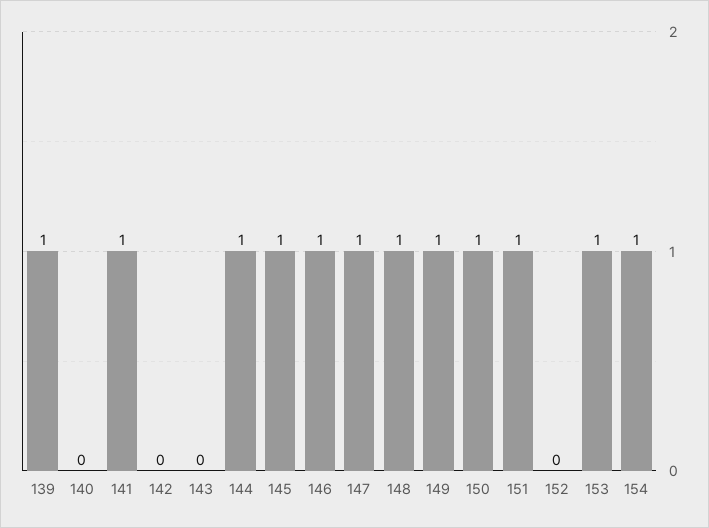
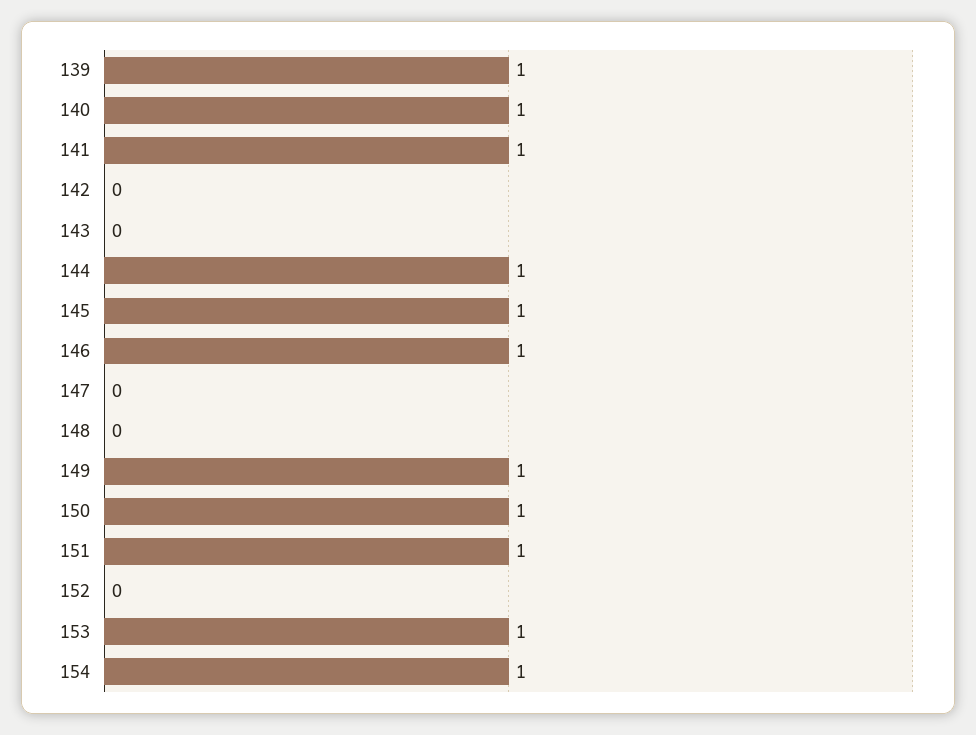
140: 0 -> 1
147: 1 -> 0
148: 1 -> 0

